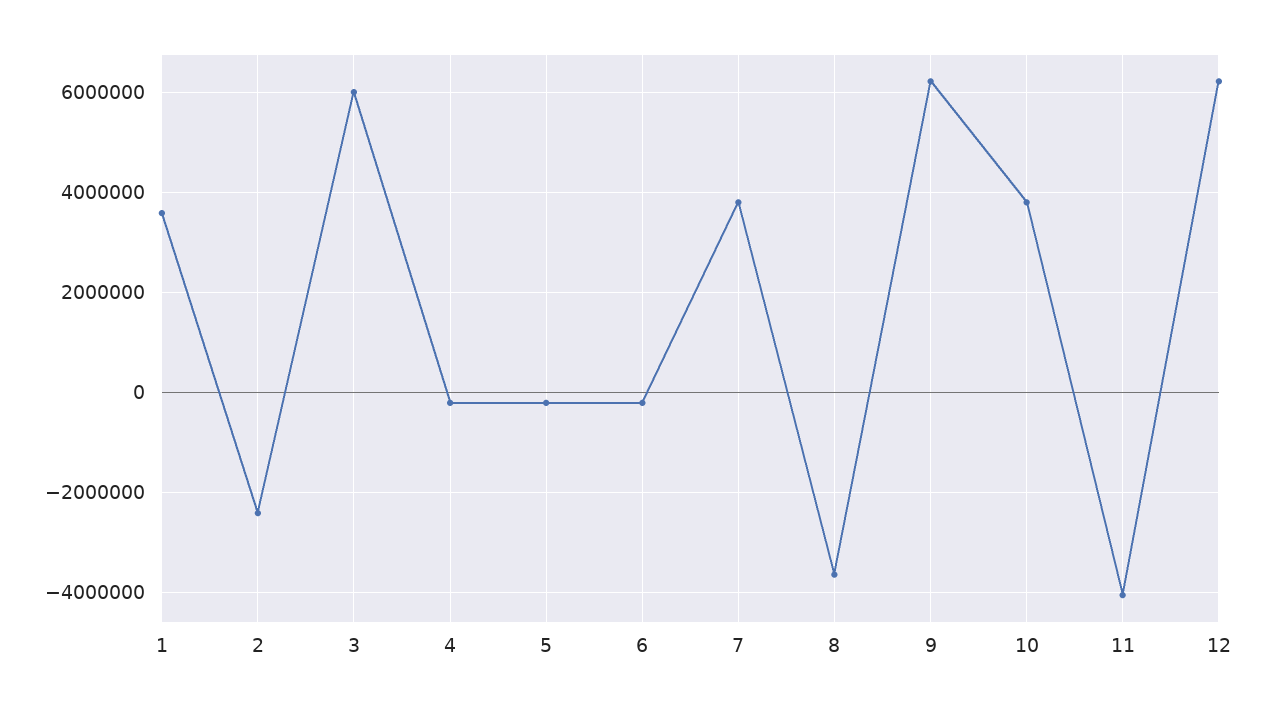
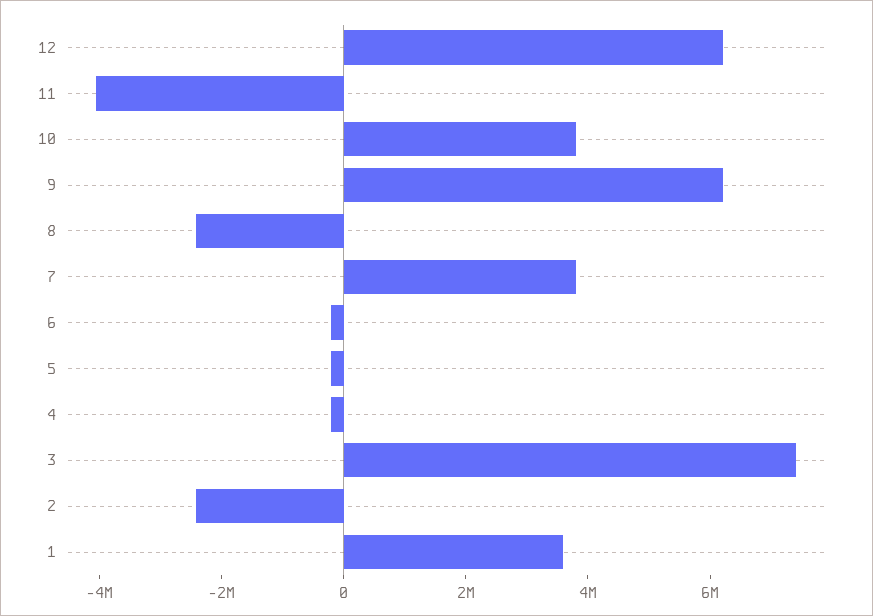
3: 6000000 -> 7500000
8: -3600000 -> -2500000

